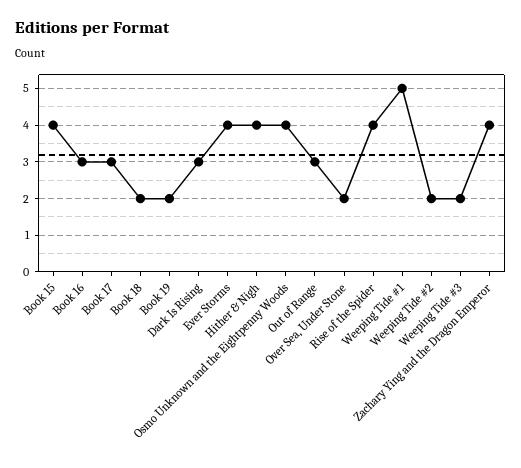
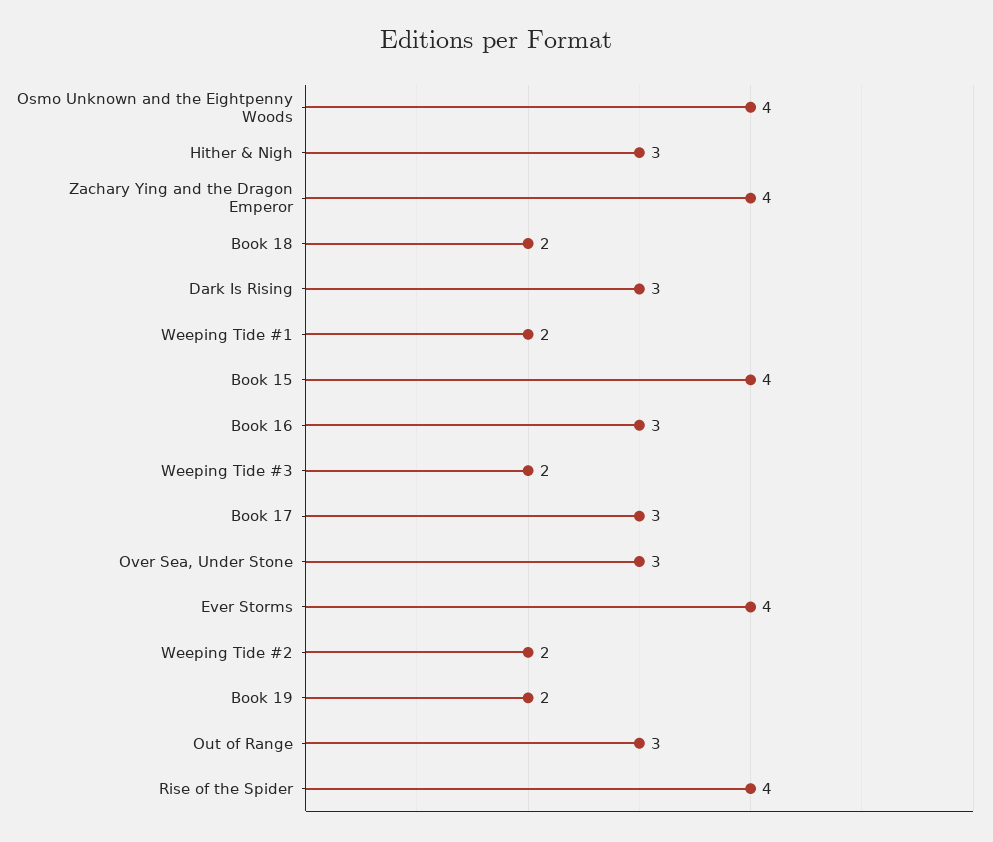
Hither & Nigh: 4 -> 3
Over Sea, Under Stone: 2 -> 3
Weeping Tide #1: 5 -> 2

